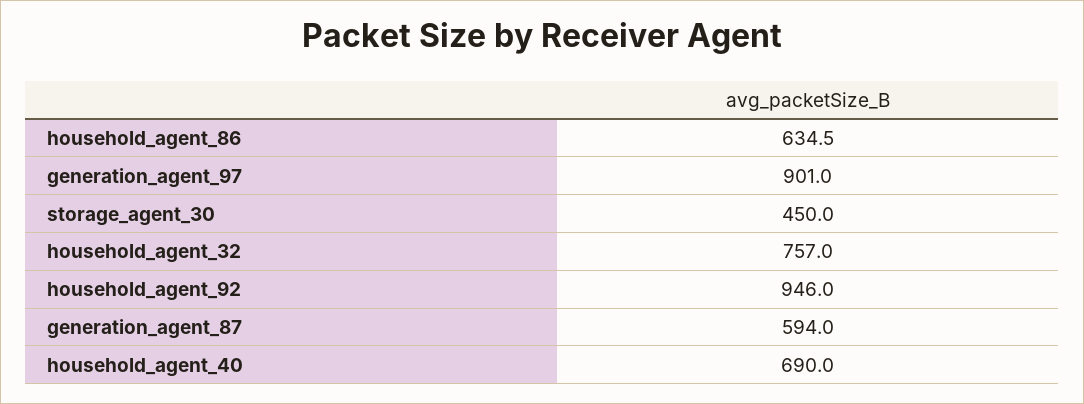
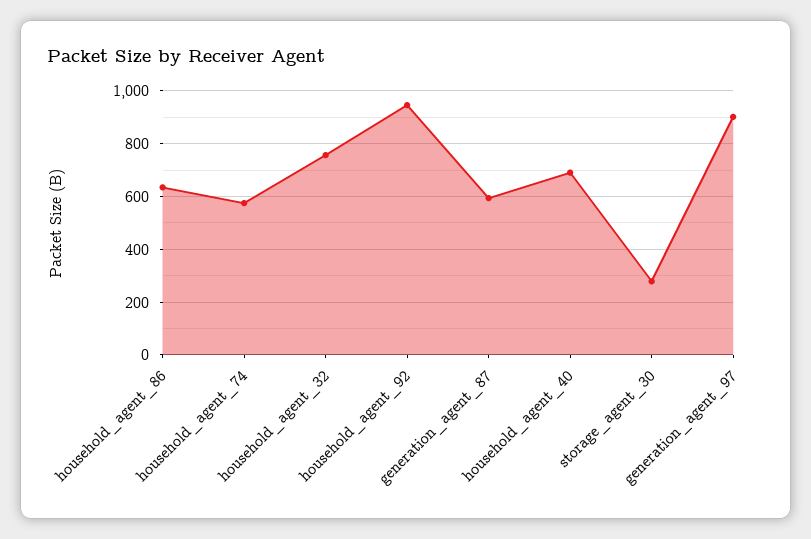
storage_agent_30: 450 -> 275
household_agent_74: none -> 575

